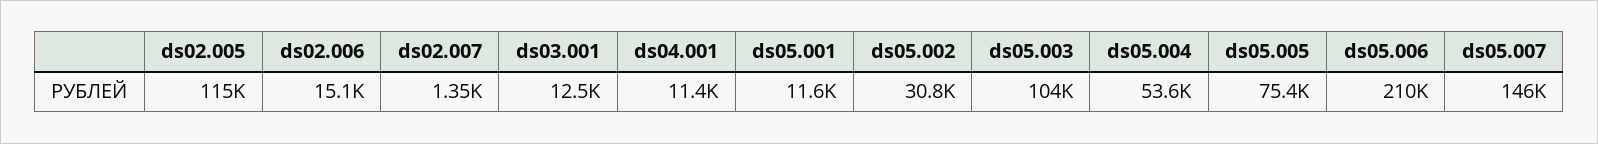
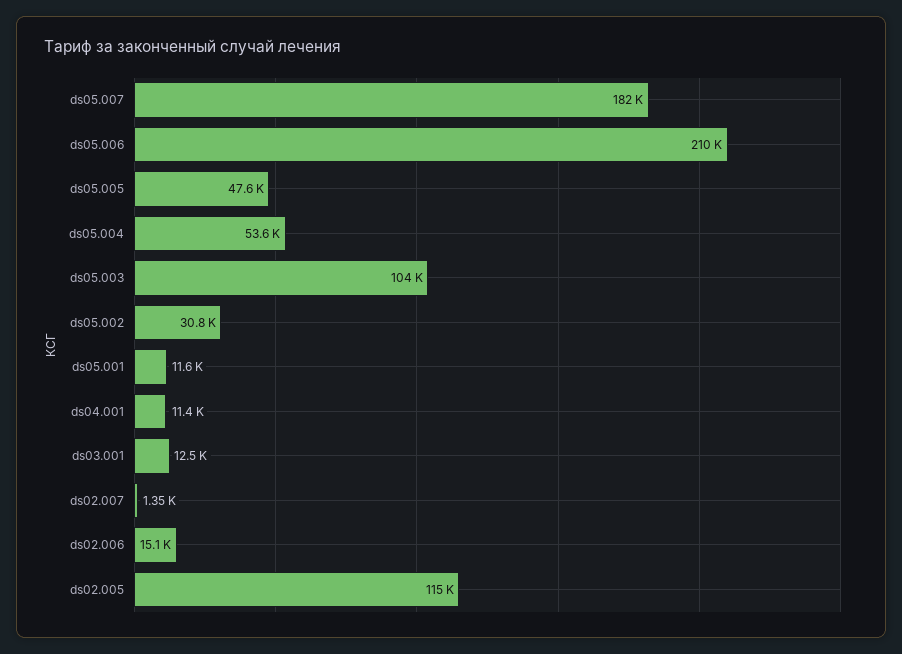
ds05.005: 75400 -> 47600
ds05.007: 146000 -> 182000

